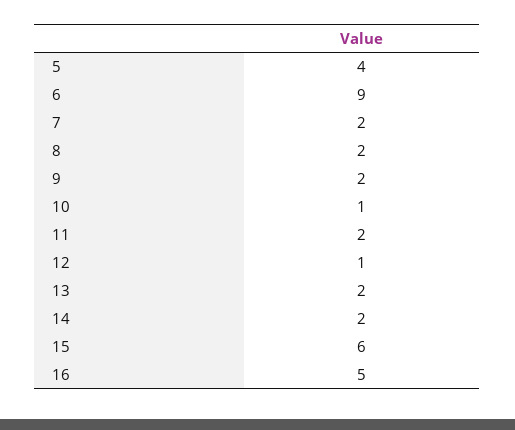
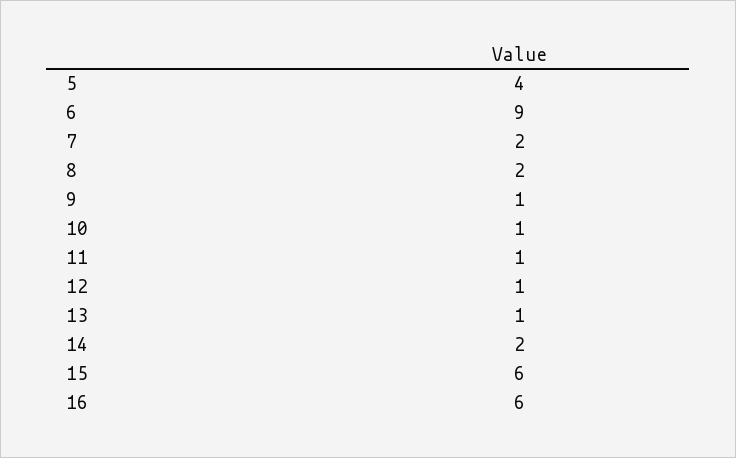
9: 2 -> 1
11: 2 -> 1
13: 2 -> 1
16: 5 -> 6

